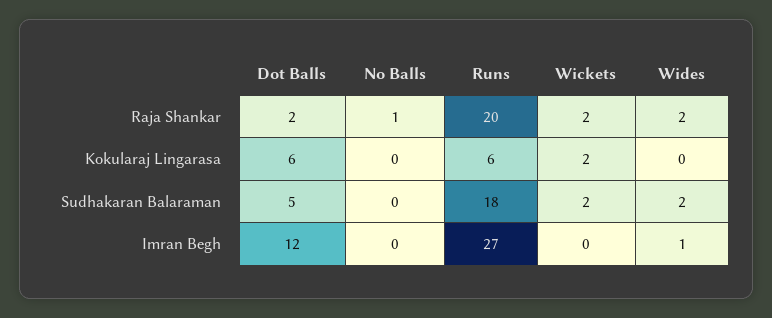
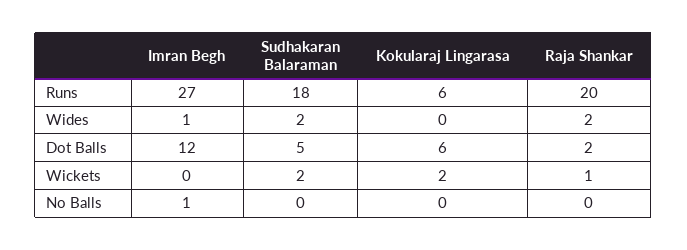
No Balls, Raja Shankar: 1 -> 0
Wickets, Raja Shankar: 2 -> 1
No Balls, Imran Begh: 0 -> 1

